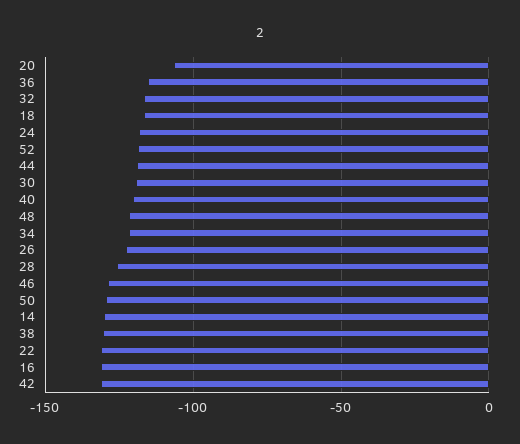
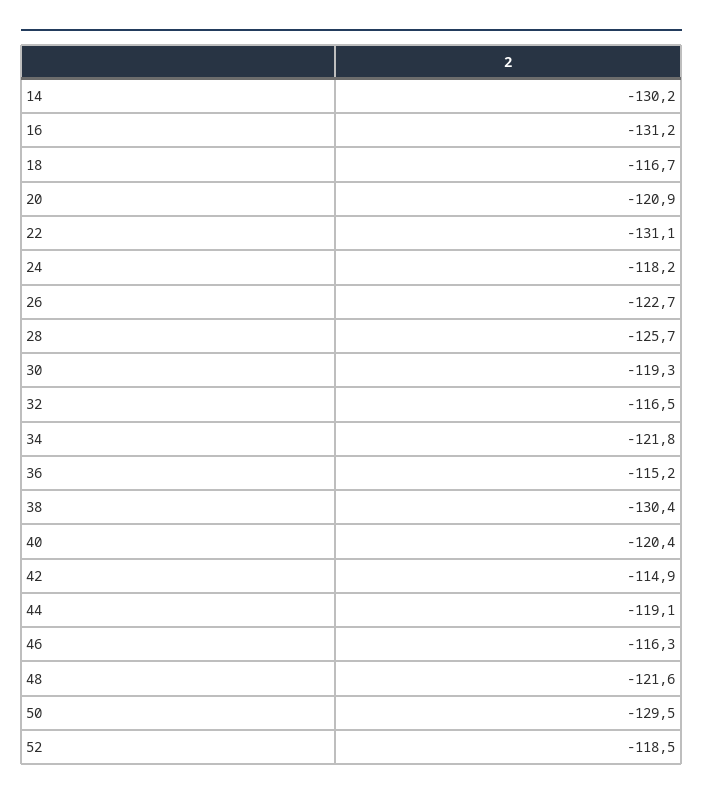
20: -105 -> -120.9
46: -130 -> -116.3
42: -130 -> -114.9

